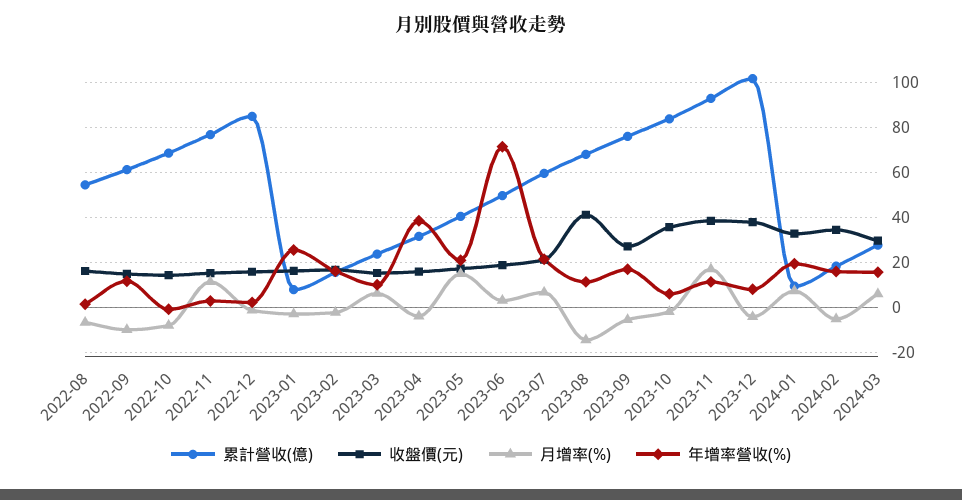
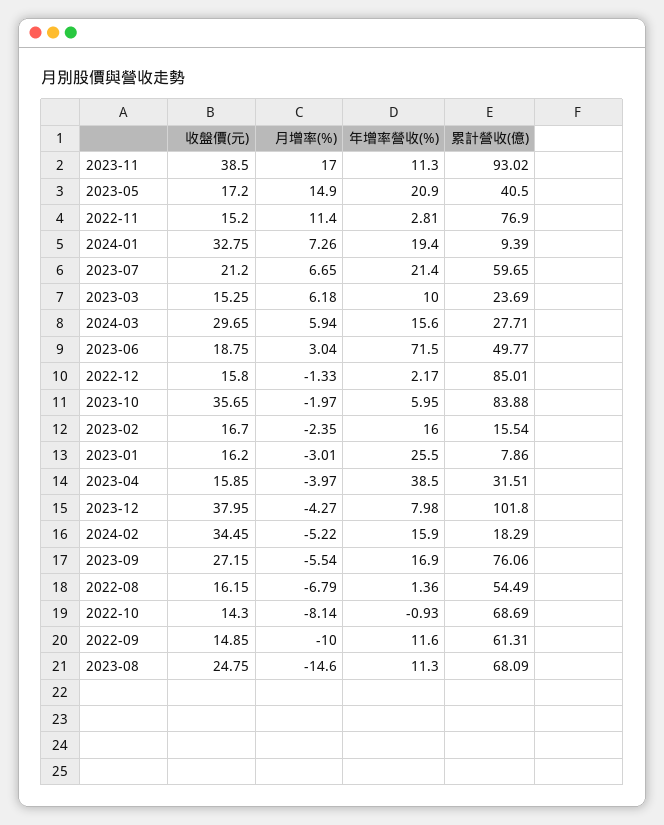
收盤價(元), 2023-08: 40 -> 24.75

